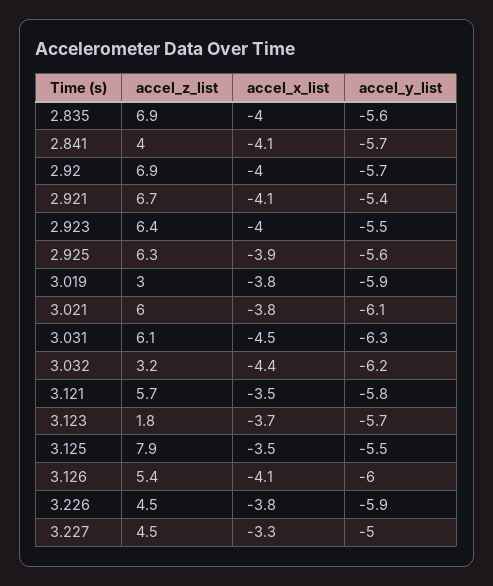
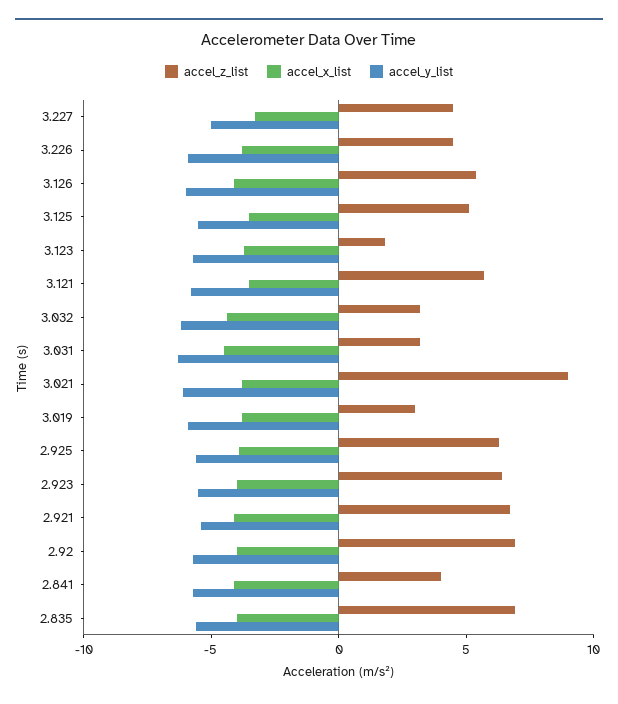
accel_z_list, 3.021: 6 -> 9
accel_z_list, 3.031: 6.1 -> 3
accel_z_list, 3.125: 7.9 -> 5

